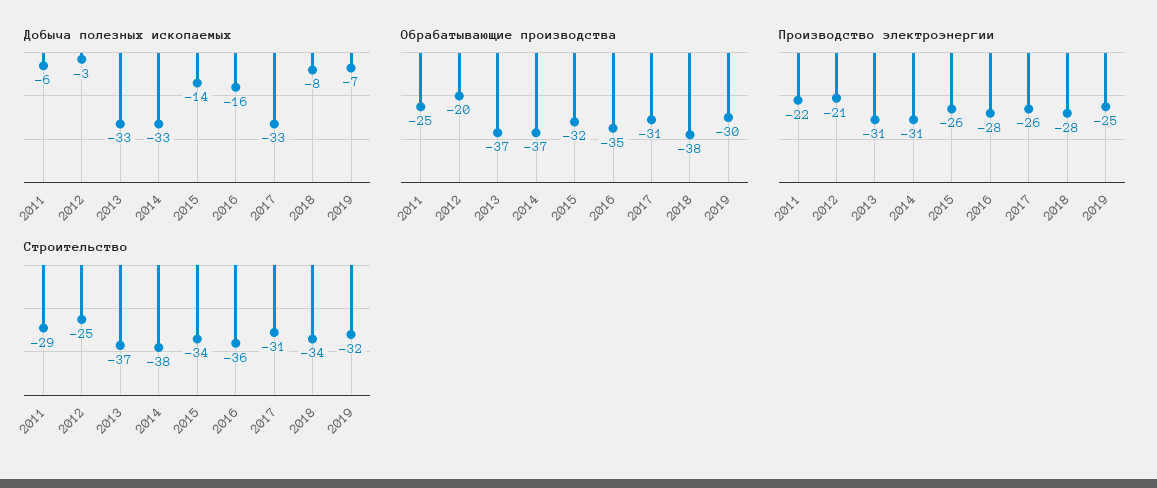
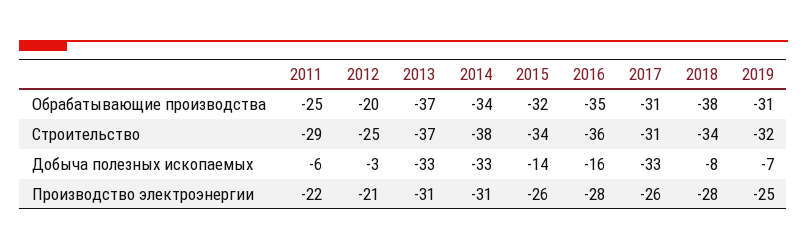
Обрабатывающие производства, 2014: -37 -> -34
Обрабатывающие производства, 2019: -30 -> -31

